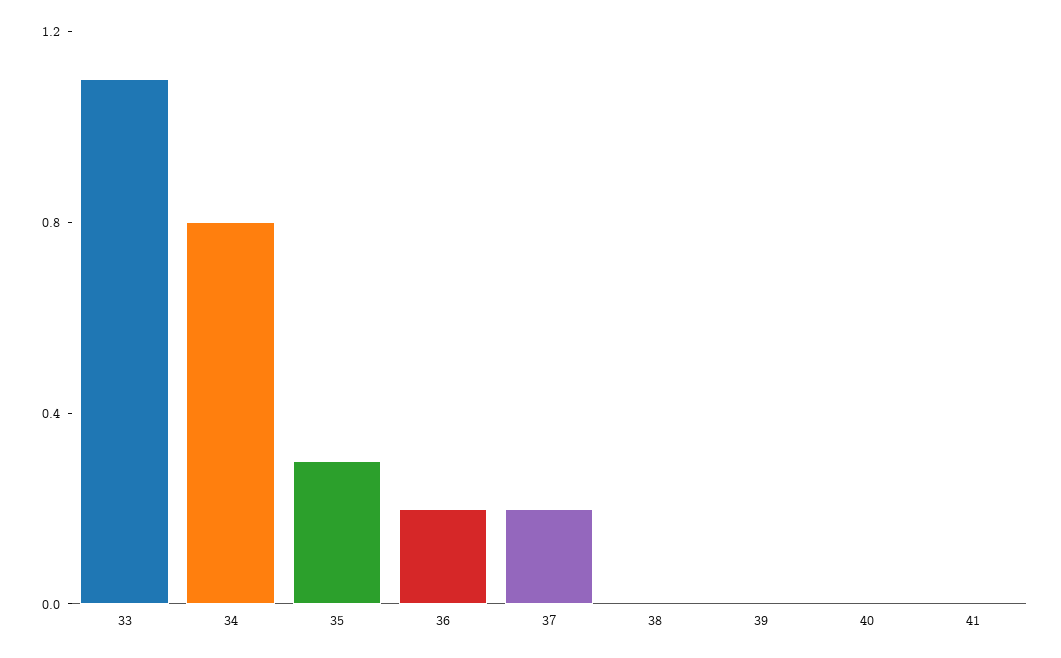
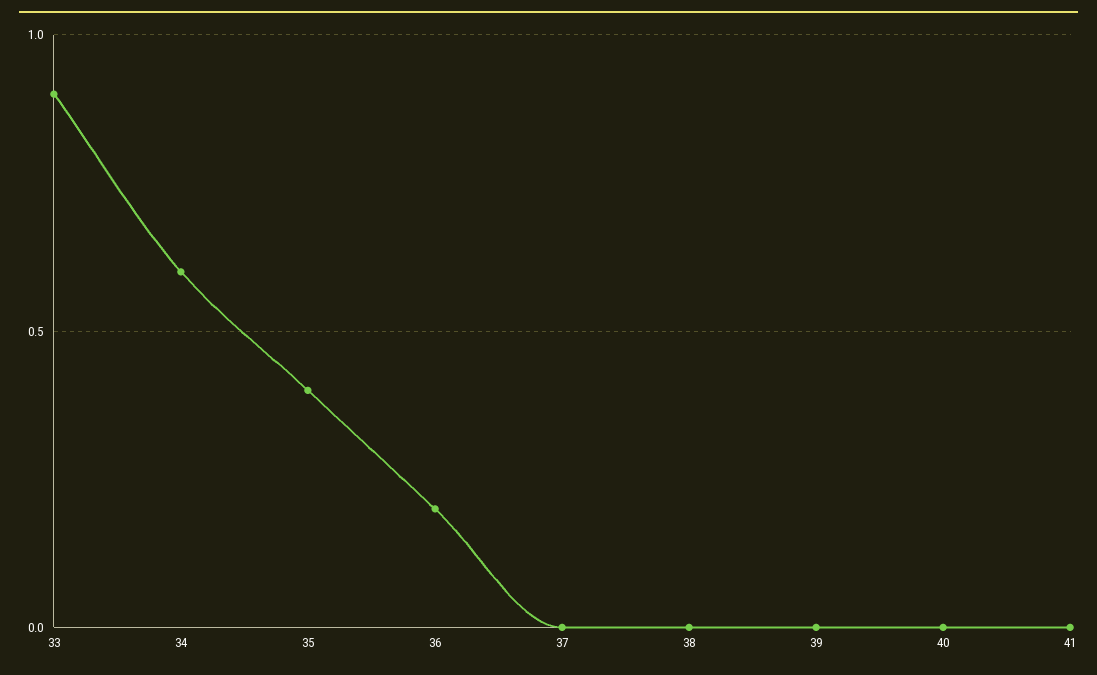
33: 1.1 -> 0.9
34: 0.8 -> 0.6
35: 0.3 -> 0.4
37: 0.2 -> 0

